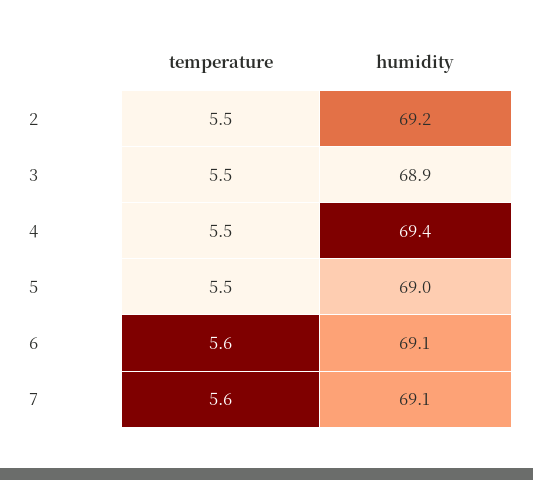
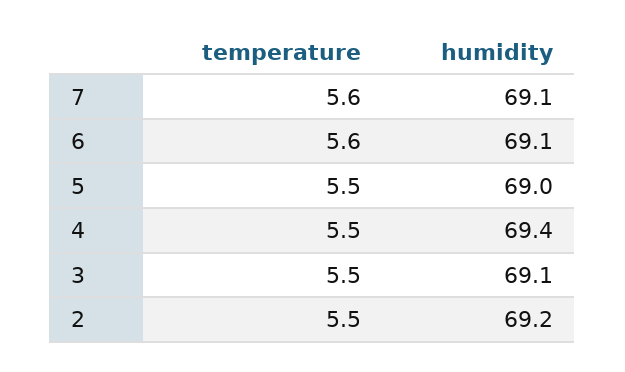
humidity, 3: 68.9 -> 69.1

